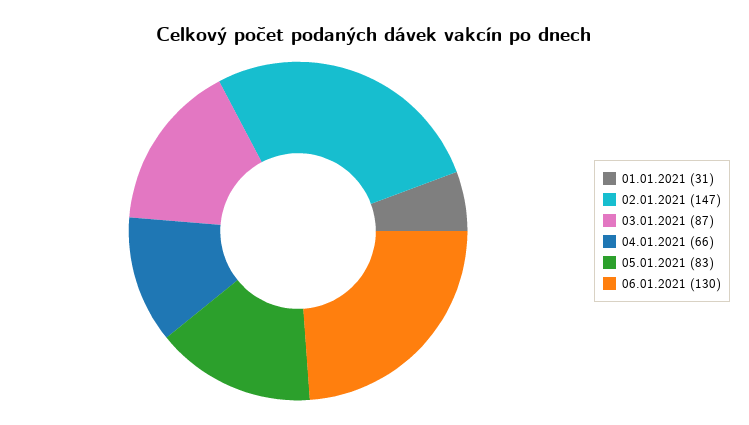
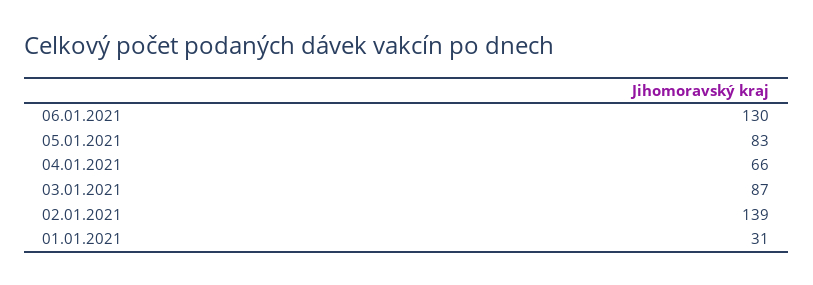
02.01.2021: 147 -> 139

